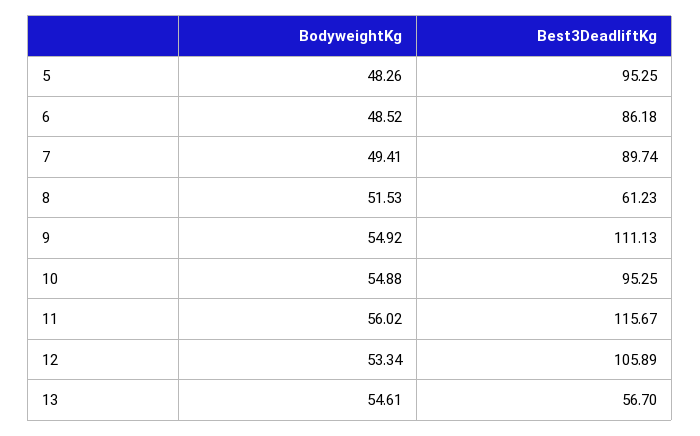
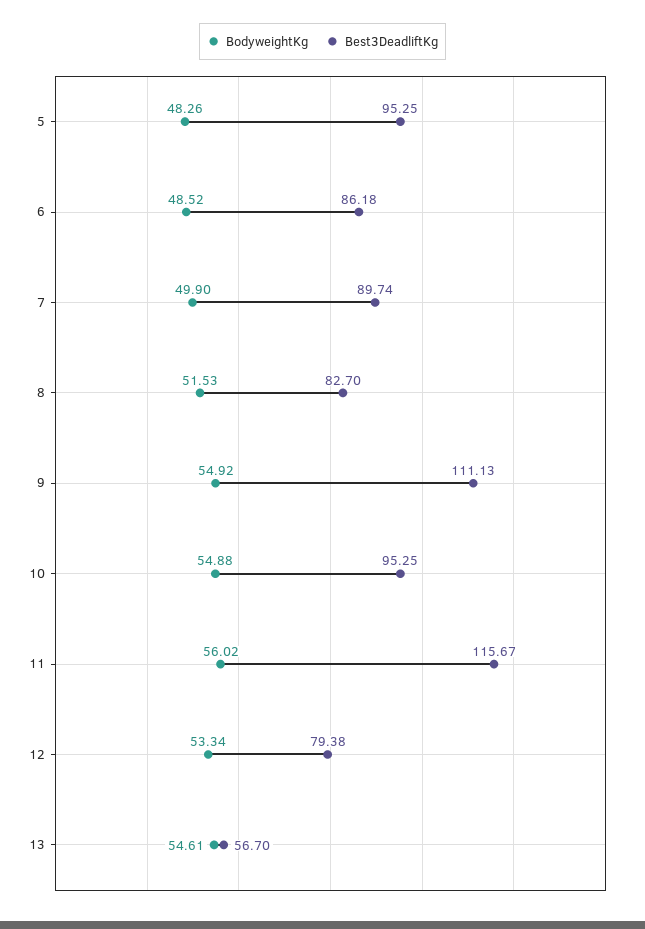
BodyweightKg, 7: 49.41 -> 49.9
Best3DeadliftKg, 8: 61.23 -> 82.7
Best3DeadliftKg, 12: 105.89 -> 79.38

